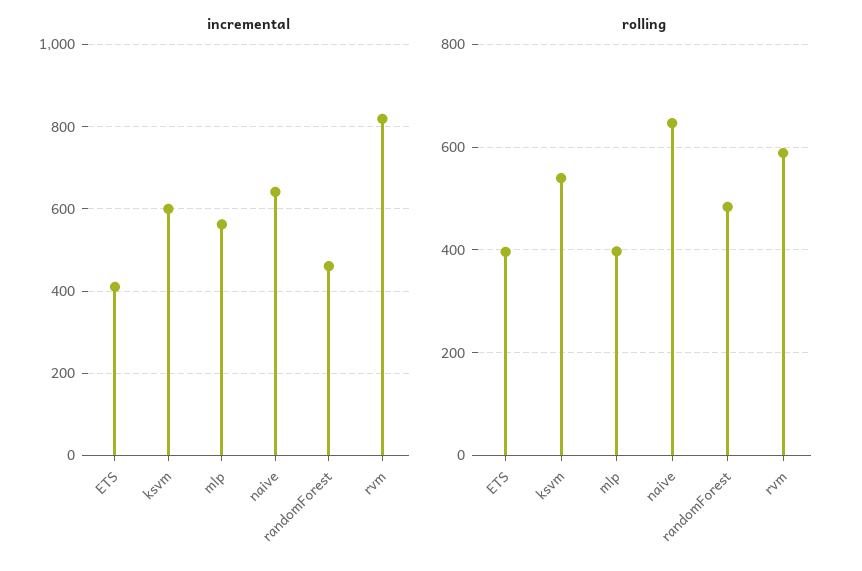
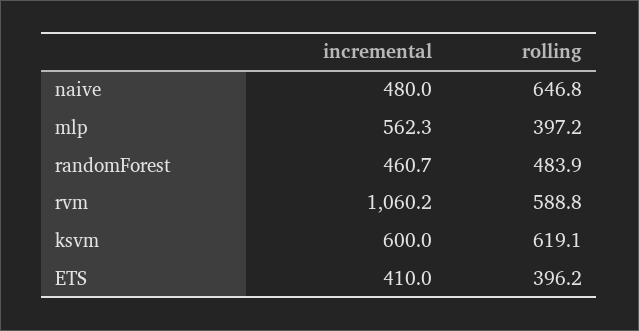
incremental, naive: 640 -> 480
incremental, rvm: 820 -> 1060.2
rolling, ksvm: 540 -> 619.1

